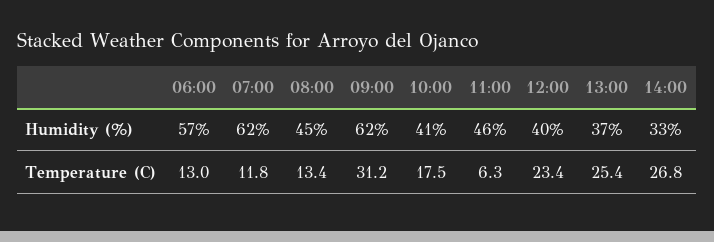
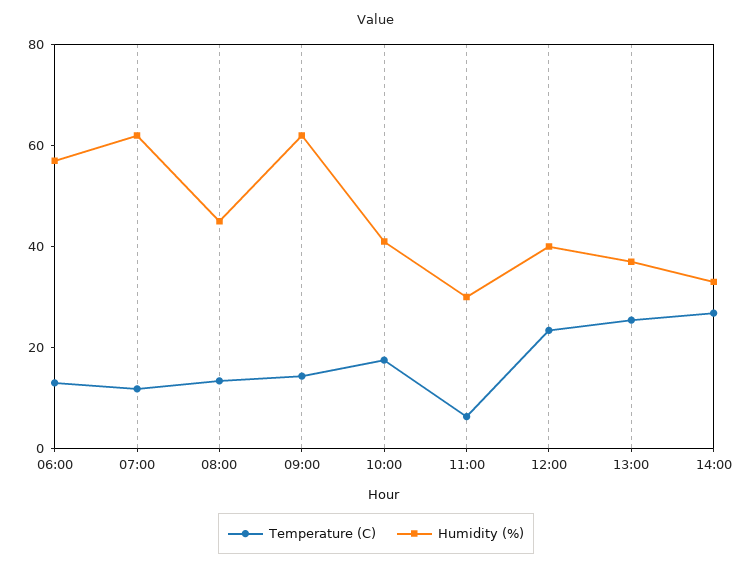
Humidity (%), 11:00: 46 -> 30
Temperature (C), 09:00: 31.2 -> 15

